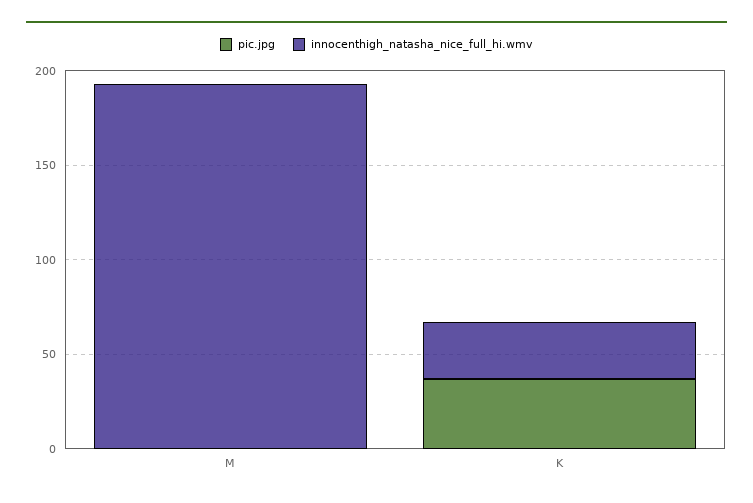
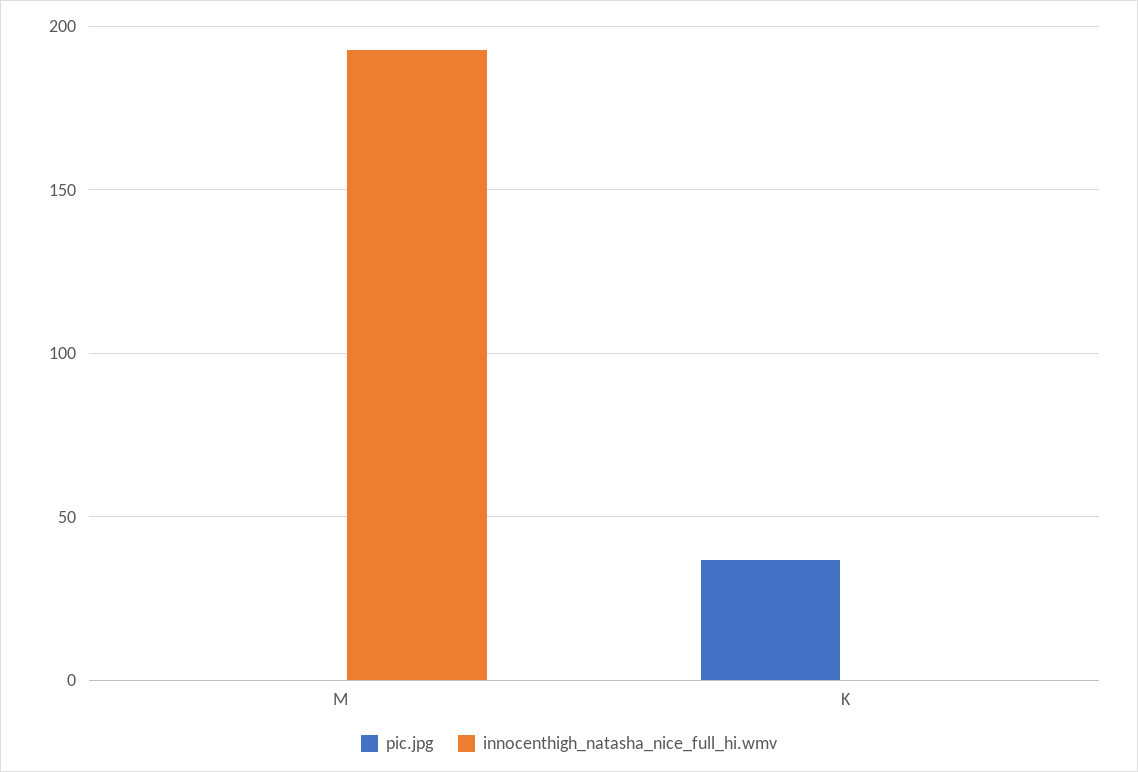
innocenthigh_natasha_nice_full_hi.wmv, K: 30 -> 0

